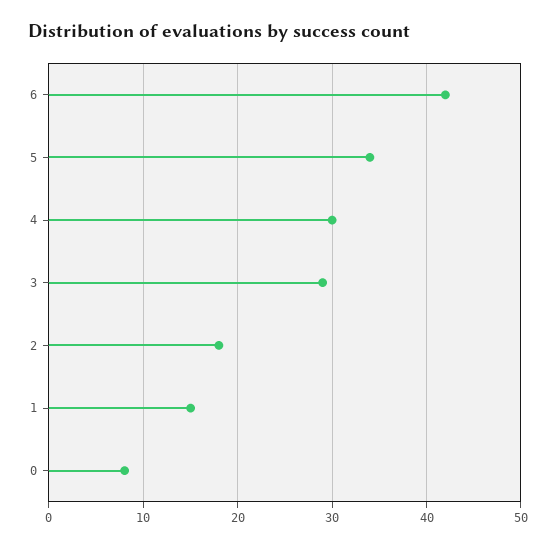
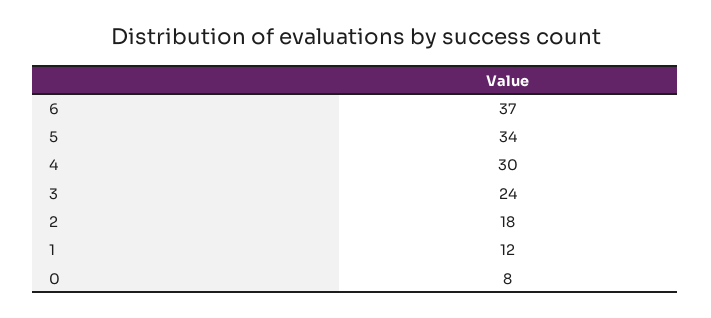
6: 42 -> 37
3: 29 -> 24
1: 15 -> 12

